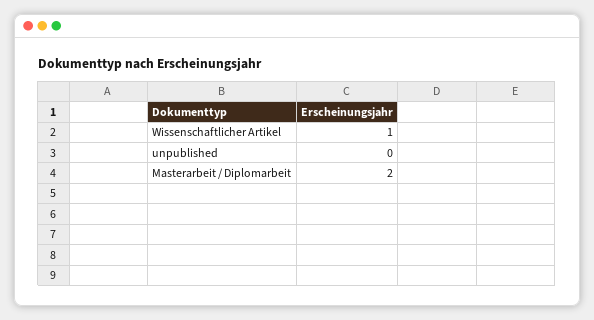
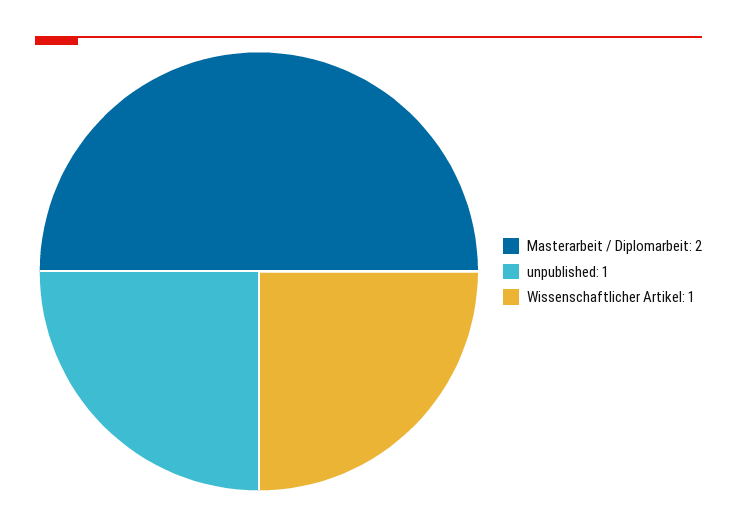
unpublished: 0 -> 1

